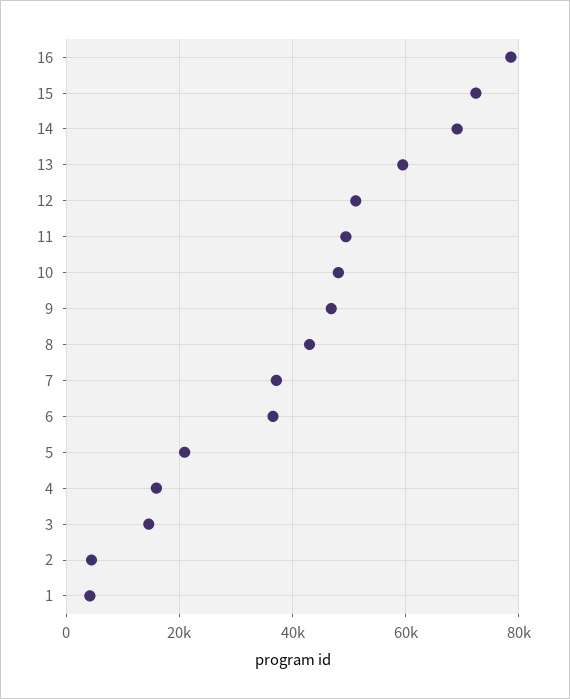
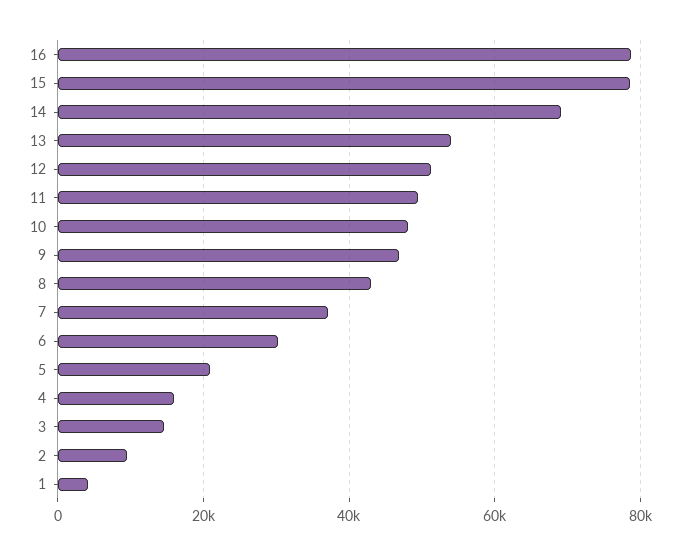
15: 72000 -> 78000
13: 60000 -> 54000
6: 36000 -> 30000
2: 4000 -> 10000

